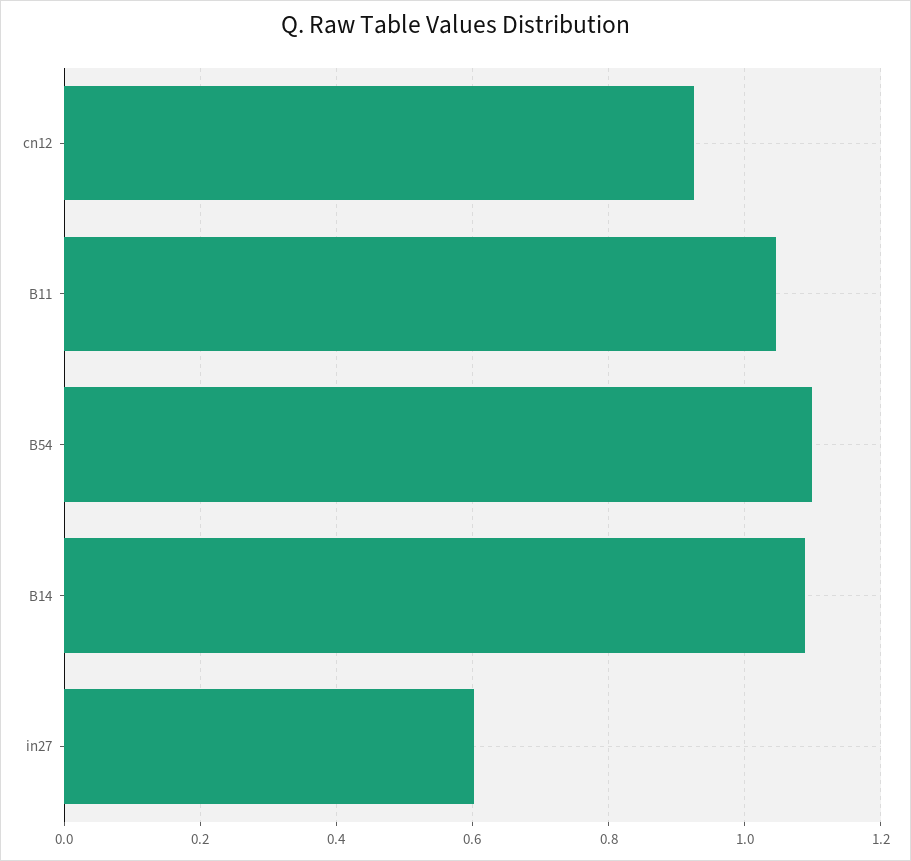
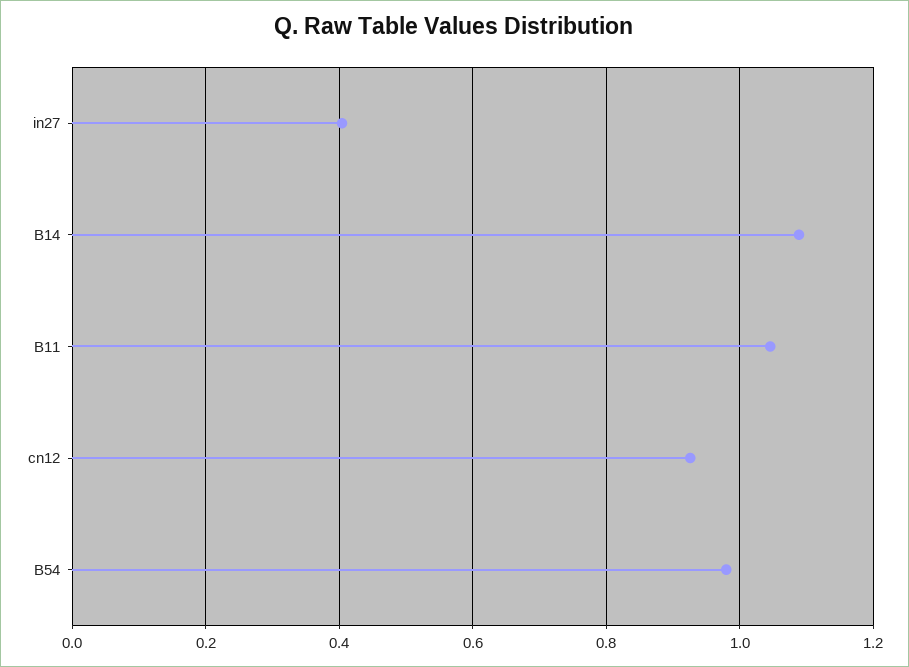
B54: 1.1 -> 0.98
in27: 0.6 -> 0.4

